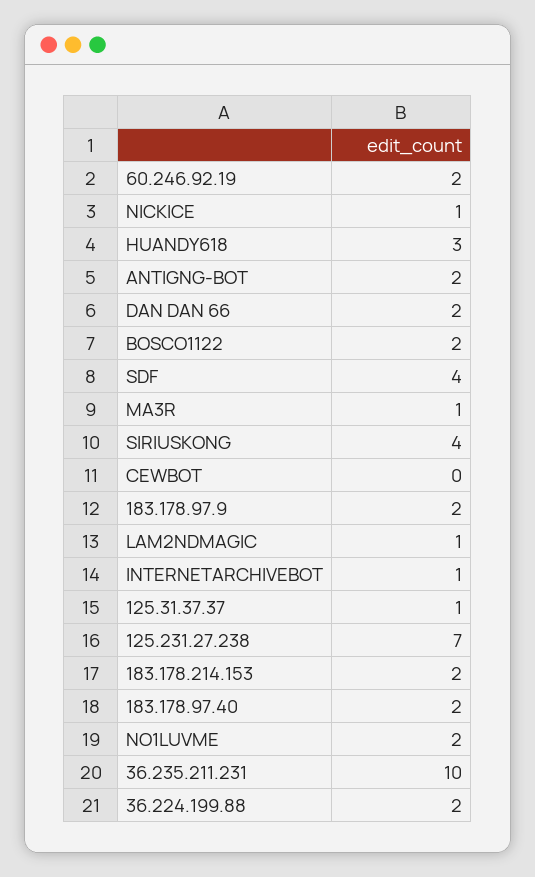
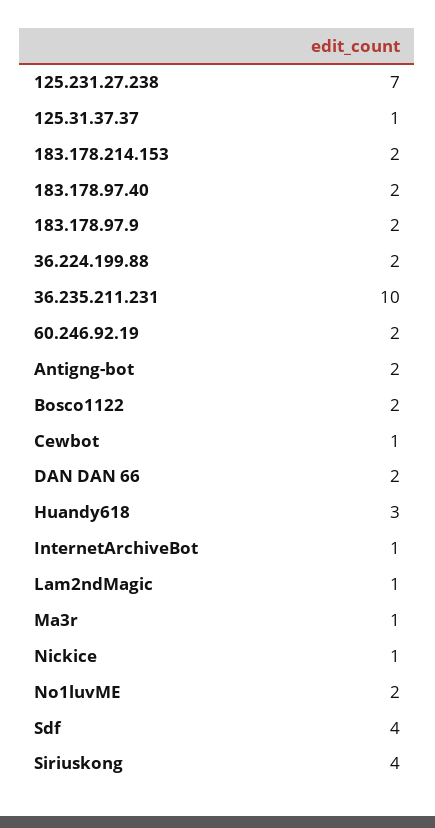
CEWBOT: 0 -> 1

